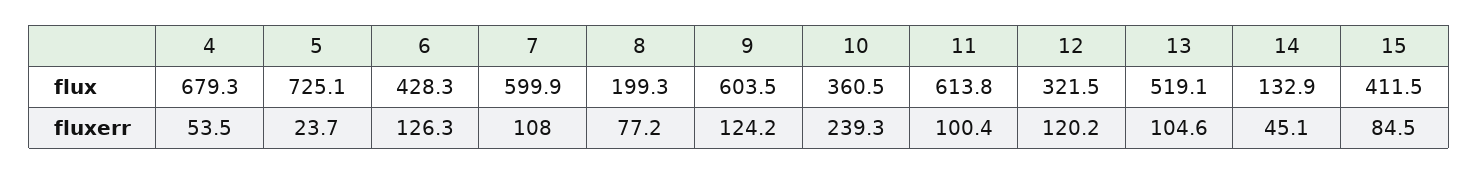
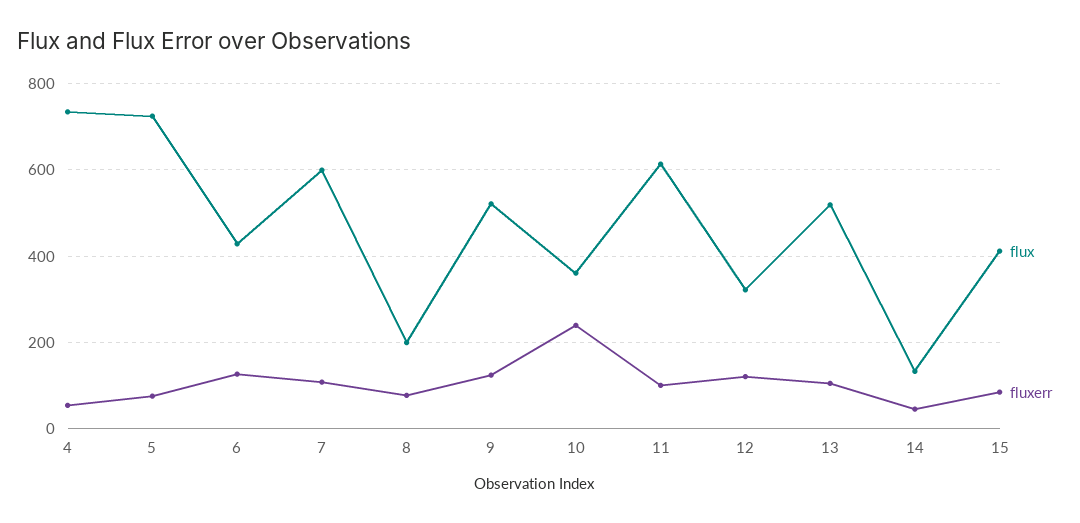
flux, 4: 679.3 -> 740
flux, 9: 603.5 -> 520
fluxerr, 5: 23.7 -> 80

